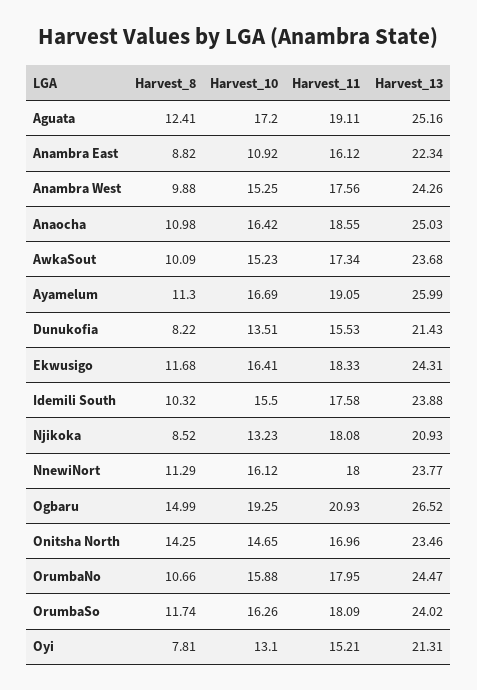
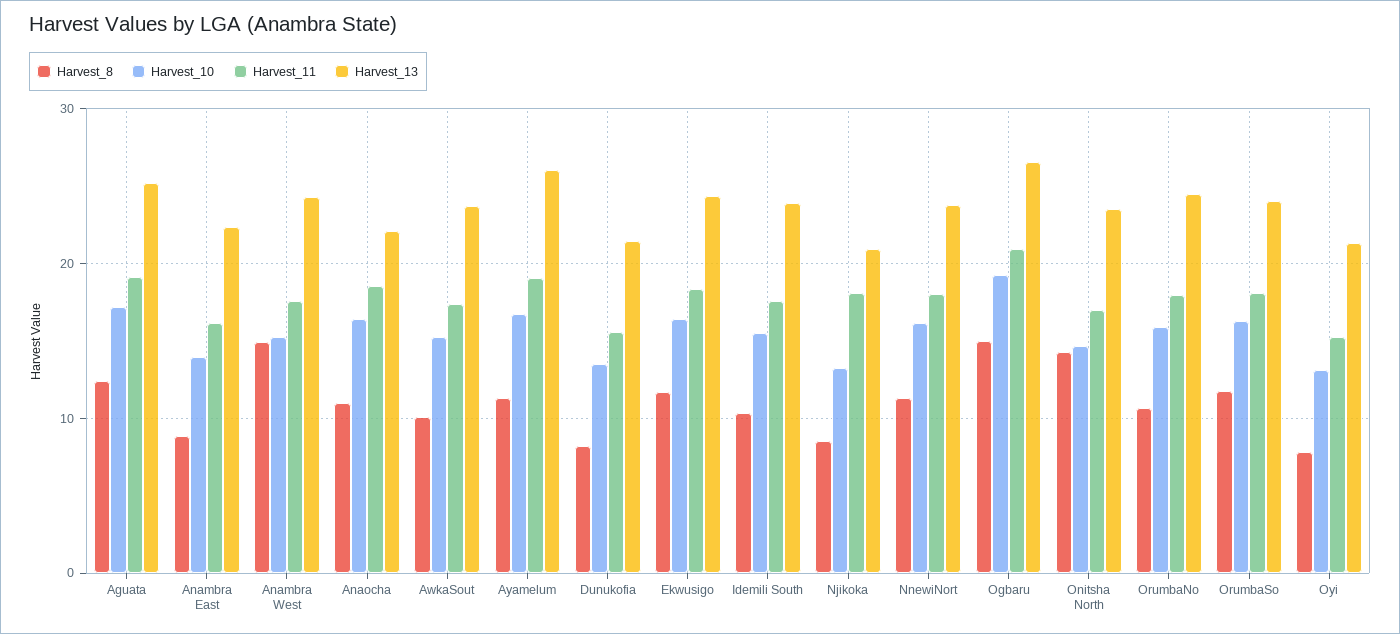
Harvest_10, Anambra East: 10.92 -> 14
Harvest_8, Anambra West: 9.88 -> 15
Harvest_13, Anaocha: 25.03 -> 22

